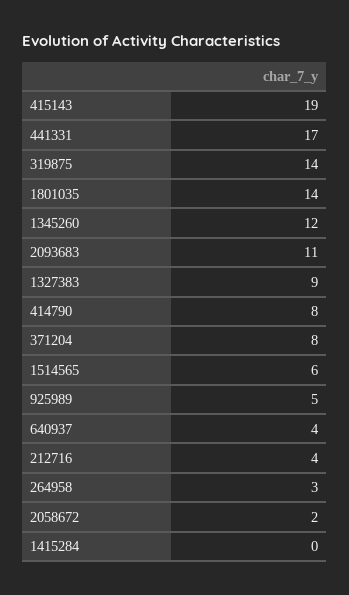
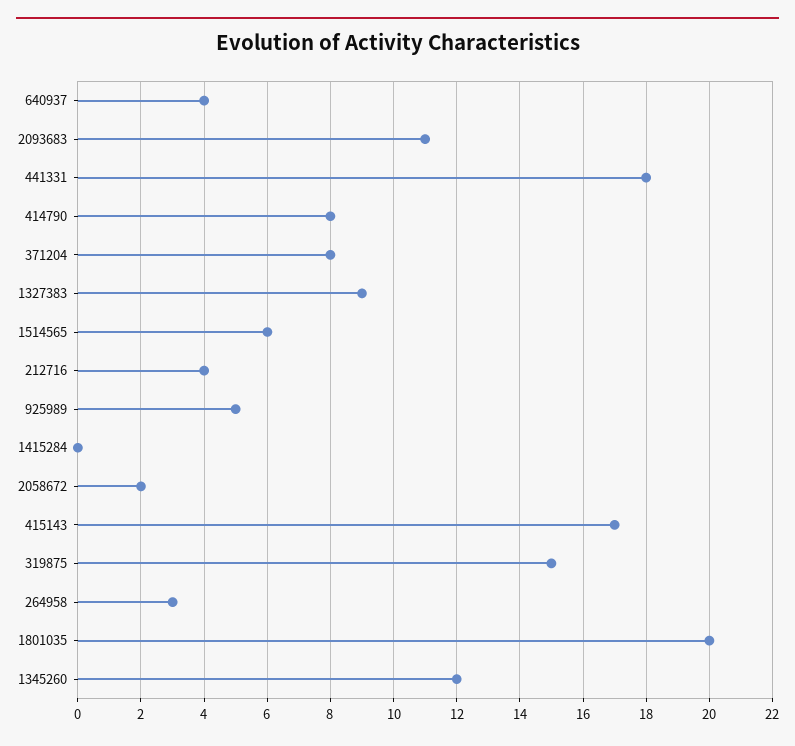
415143: 19 -> 17
441331: 17 -> 18
319875: 14 -> 15
1801035: 14 -> 20

